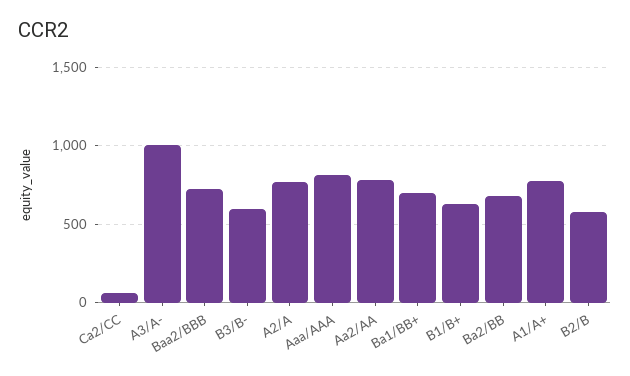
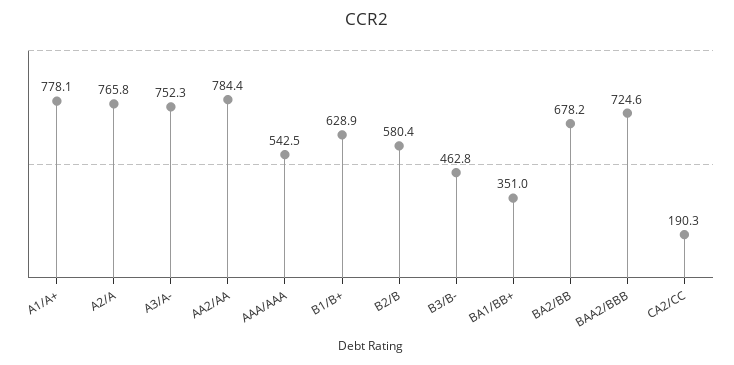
Ca2/CC: 50 -> 190.3
A3/A-: 1000 -> 752.3
B3/B-: 600 -> 462.8
Aaa/AAA: 800 -> 542.5
Ba1/BB+: 700 -> 351

